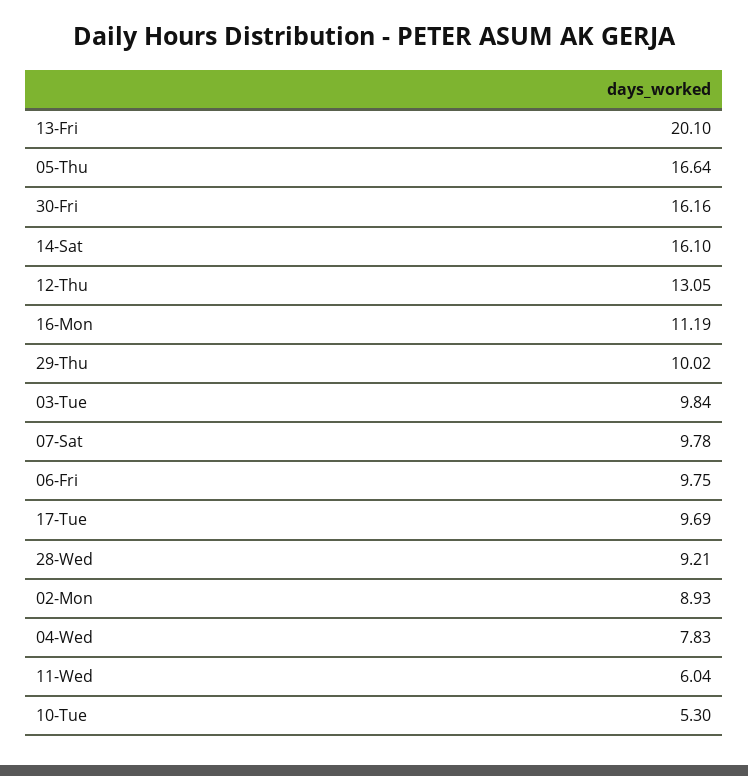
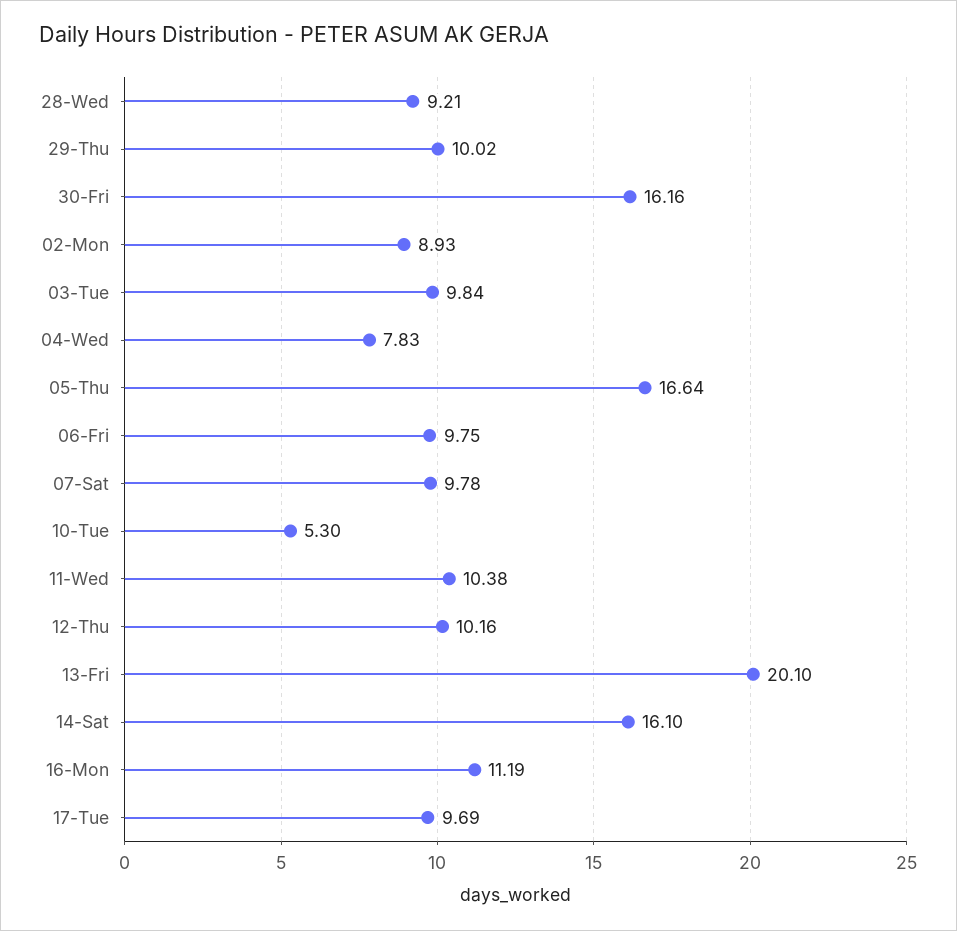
12-Thu: 13.05 -> 10.16
11-Wed: 6.04 -> 10.38

